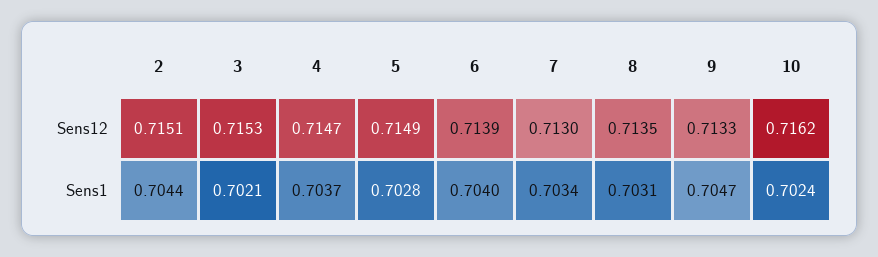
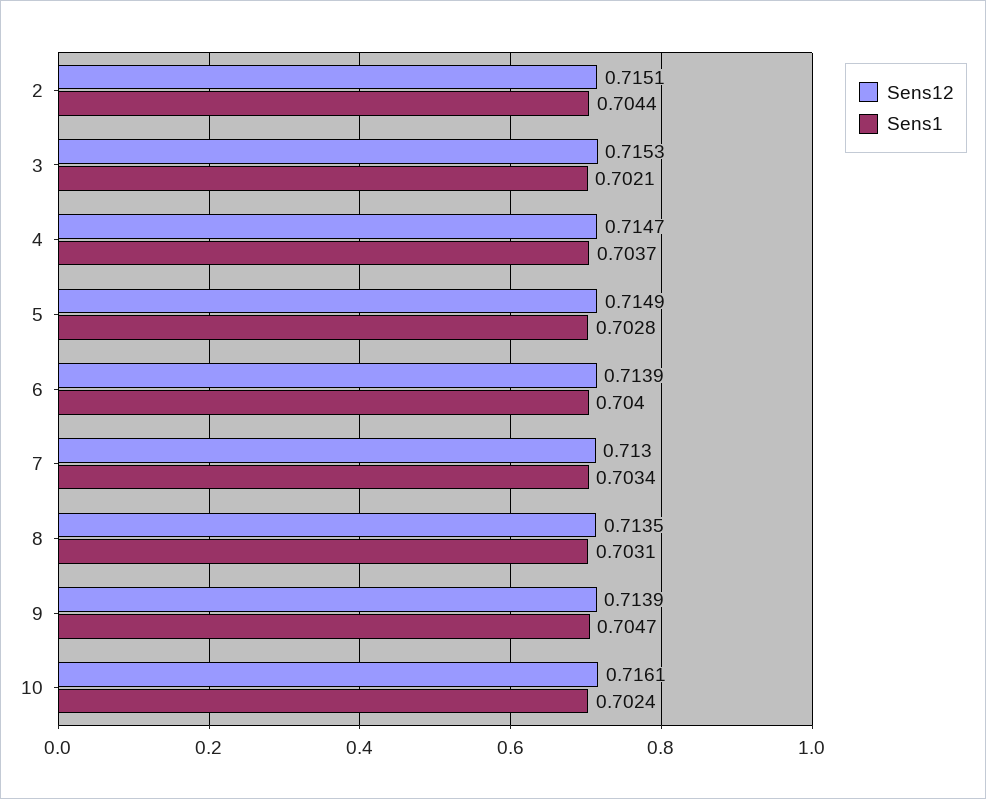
Sens12, 9: 0.7133 -> 0.7139
Sens12, 10: 0.7162 -> 0.7161

